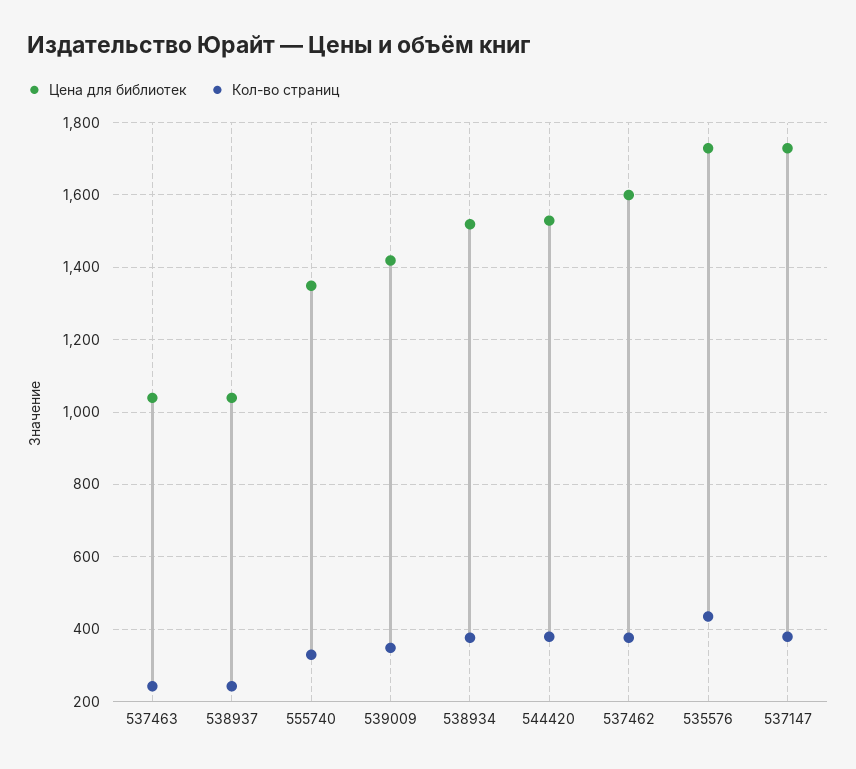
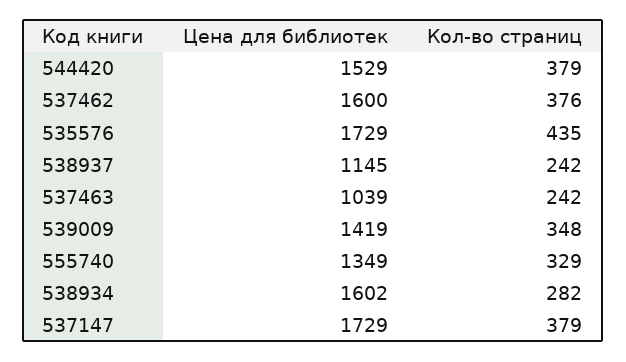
Цена для библиотек, 538937: 1040 -> 1145
Цена для библиотек, 538934: 1520 -> 1602
Кол-во страниц, 538934: 380 -> 282

